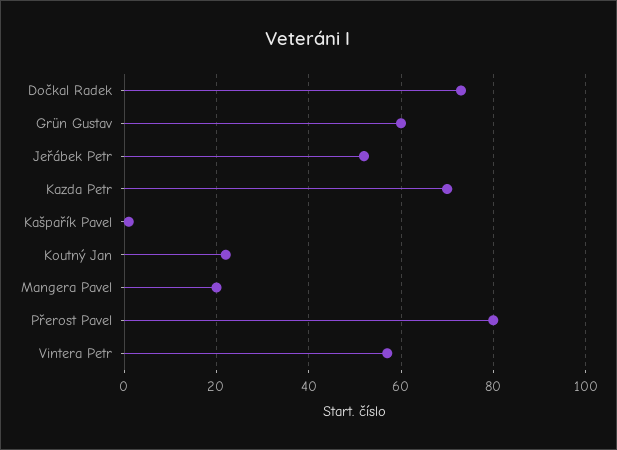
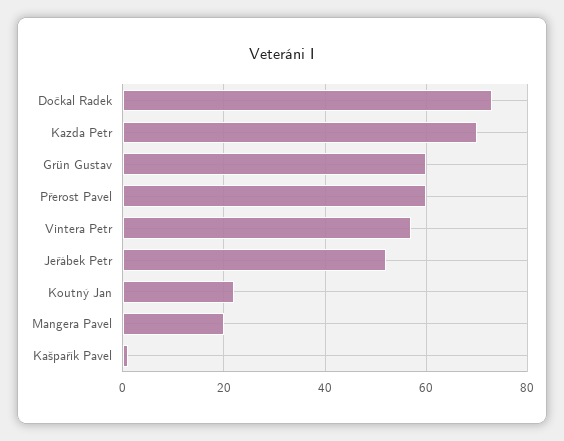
Přerost Pavel: 80 -> 60

